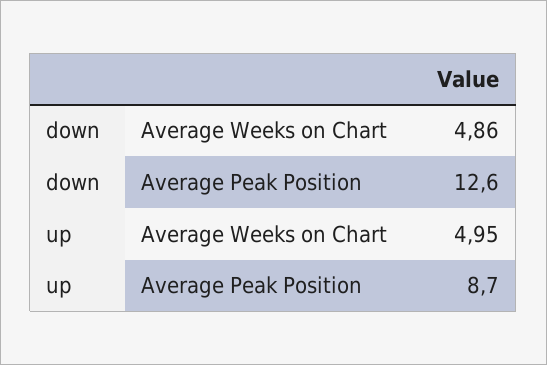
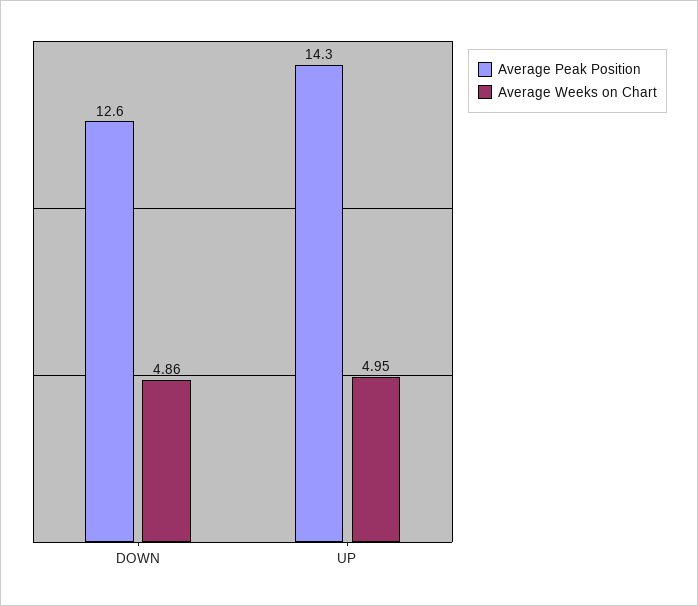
Average Peak Position, up: 8.7 -> 14.3

